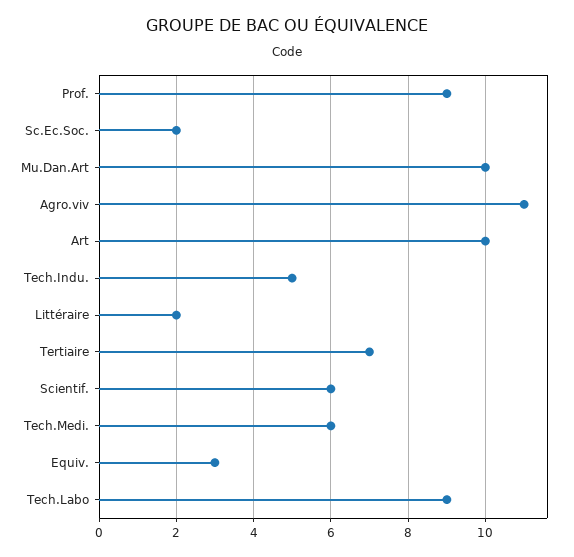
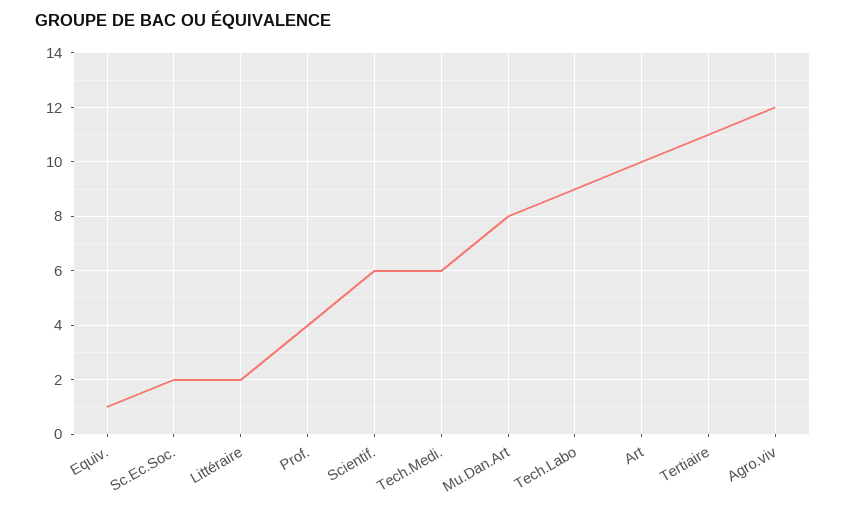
Prof.: 9 -> 4
Mu.Dan.Art: 10 -> 8
Agro.viv: 11 -> 12
Tech.Indu.: 5 -> none
Tertiaire: 7 -> 11
Equiv.: 3 -> 1

